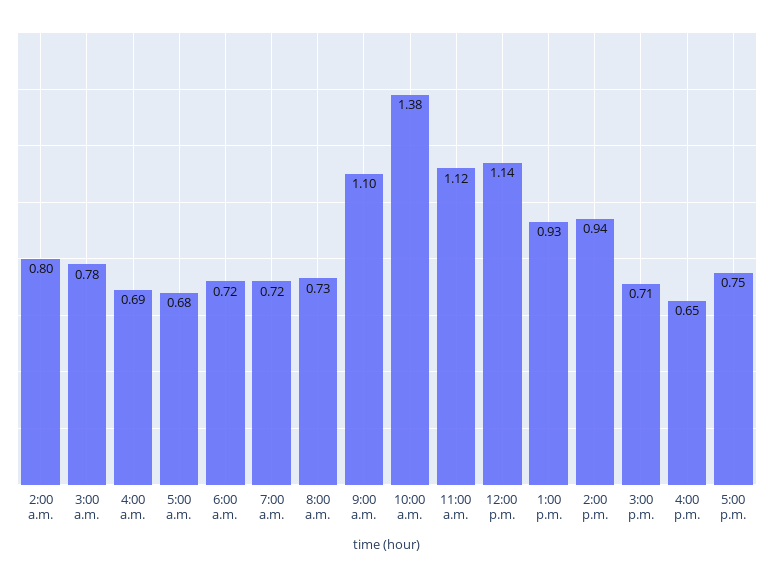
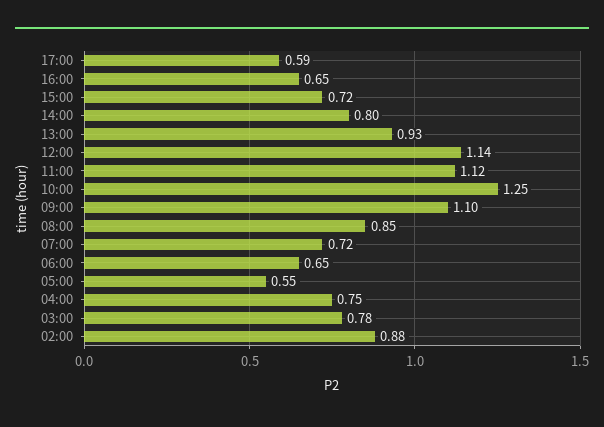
2:00 a.m.: 0.8 -> 0.88
4:00 a.m.: 0.69 -> 0.75
5:00 a.m.: 0.68 -> 0.55
6:00 a.m.: 0.72 -> 0.65
8:00 a.m.: 0.73 -> 0.85
10:00 a.m.: 1.38 -> 1.25
2:00 p.m.: 0.94 -> 0.8
3:00 p.m.: 0.71 -> 0.72
5:00 p.m.: 0.75 -> 0.59

